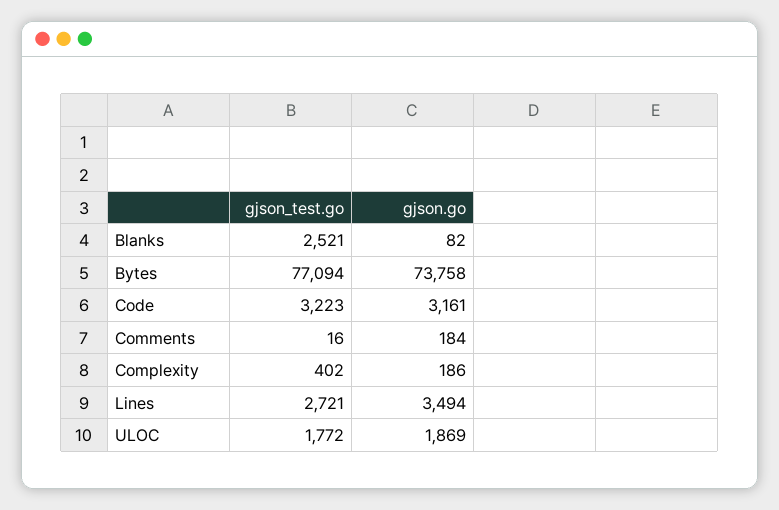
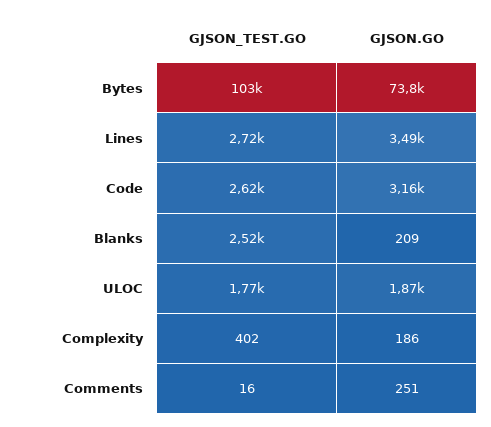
gjson.go, Blanks: 82 -> 209
gjson_test.go, Bytes: 77094 -> 103000
gjson_test.go, Code: 3223 -> 2620
gjson.go, Comments: 184 -> 251

